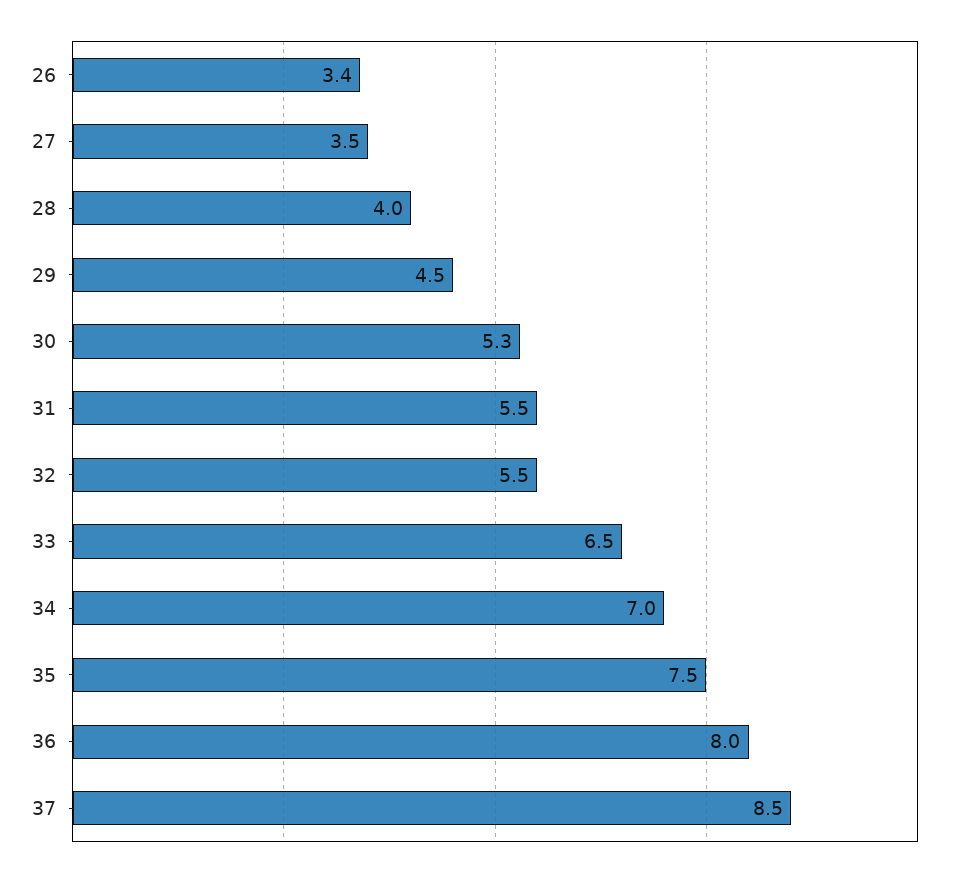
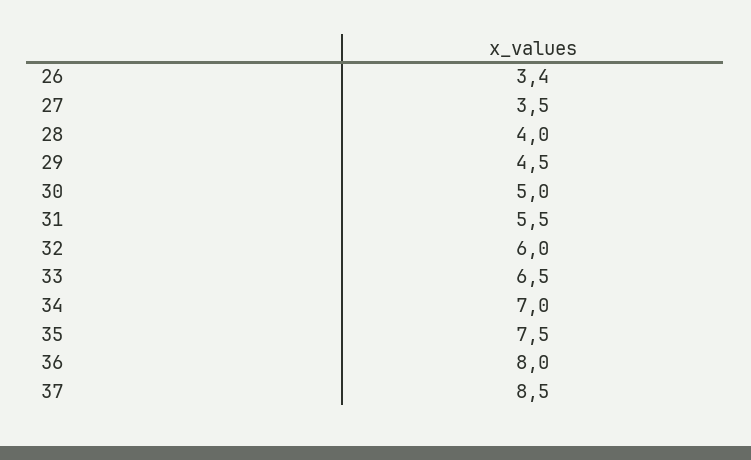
30: 5.3 -> 5
32: 5.5 -> 6

